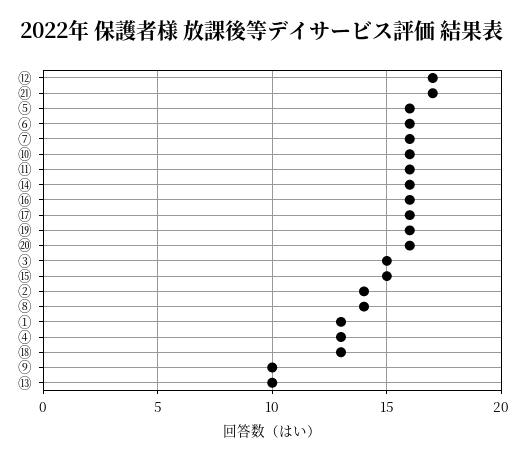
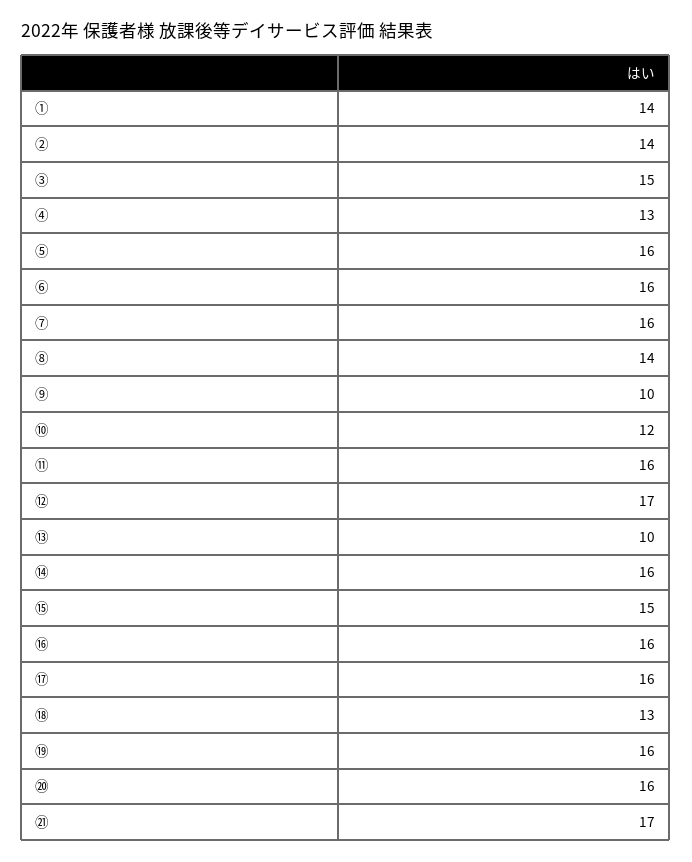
⑩: 16 -> 12
①: 13 -> 14

